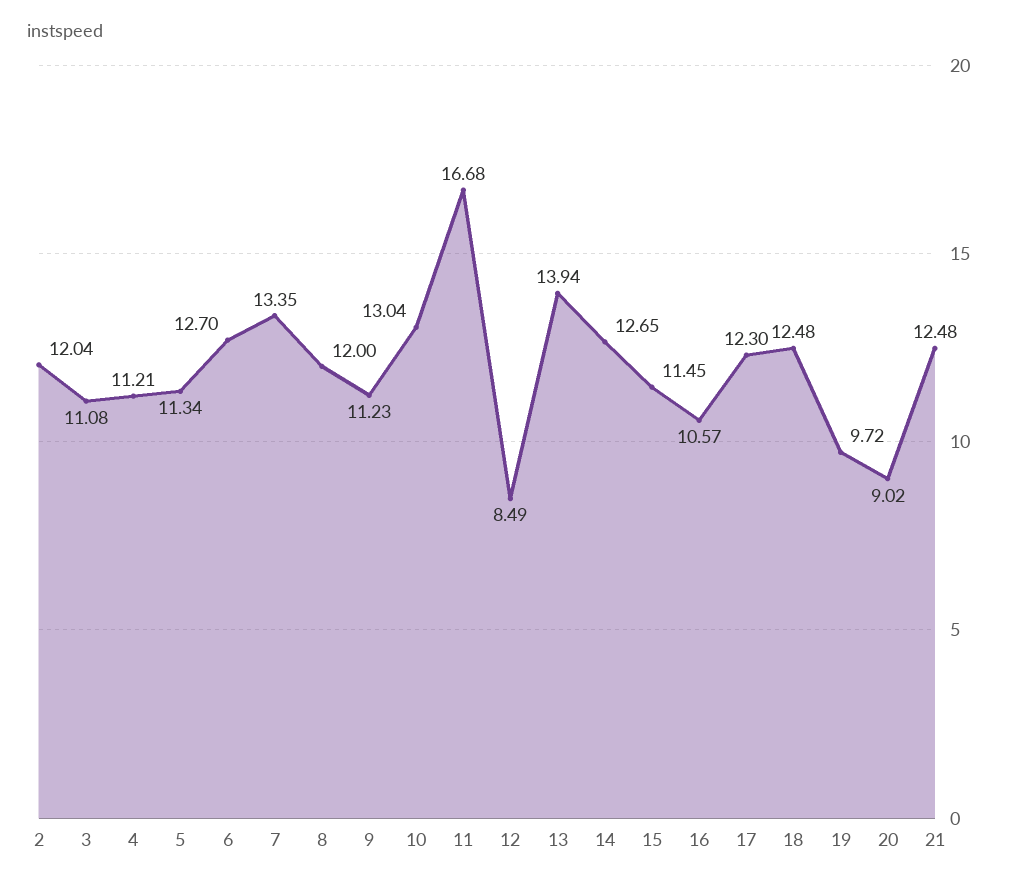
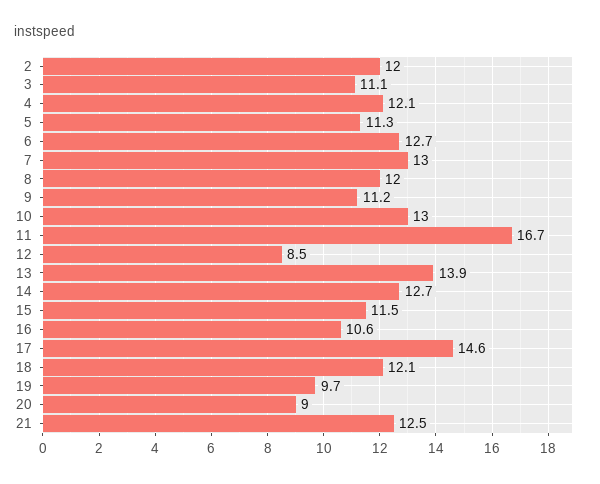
4: 11.21 -> 12.1
7: 13.35 -> 13
17: 12.3 -> 14.6
18: 12.48 -> 12.1

